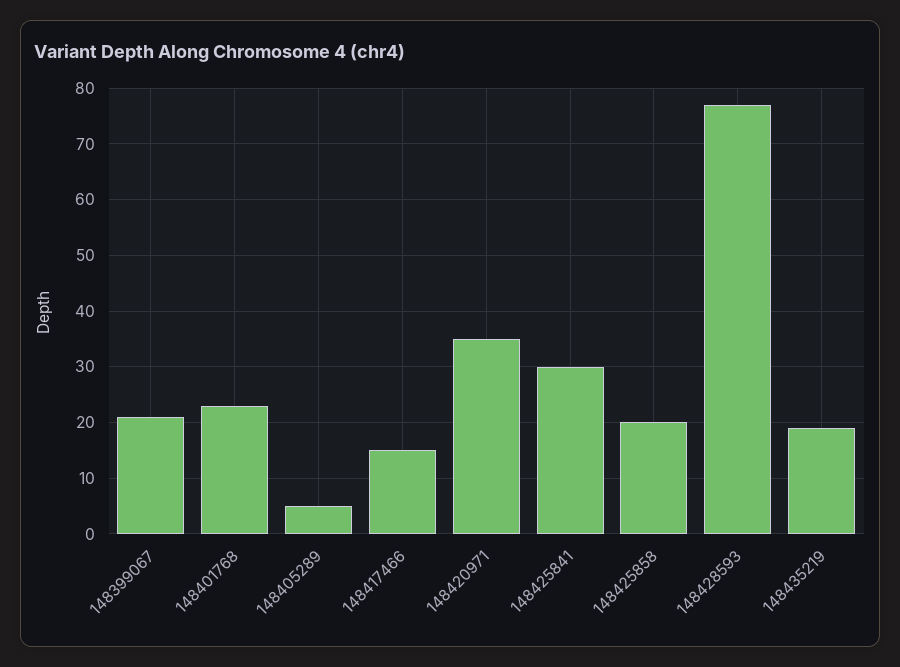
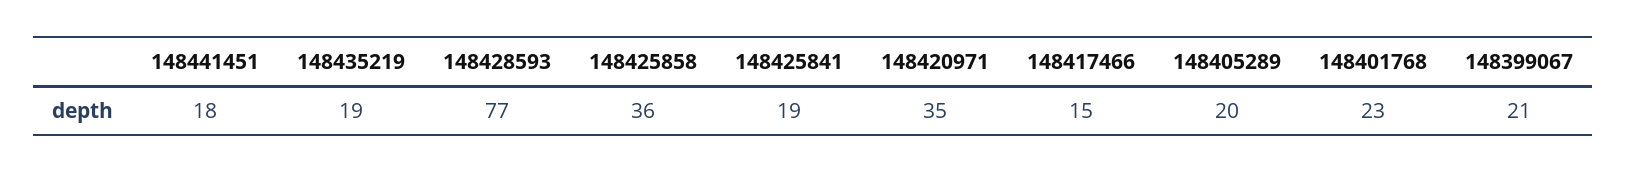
148405289: 5 -> 20
148425841: 30 -> 19
148425858: 20 -> 36
148441451: none -> 18

